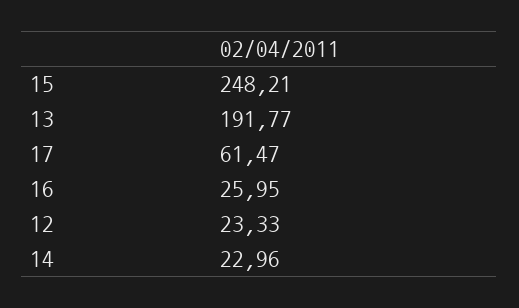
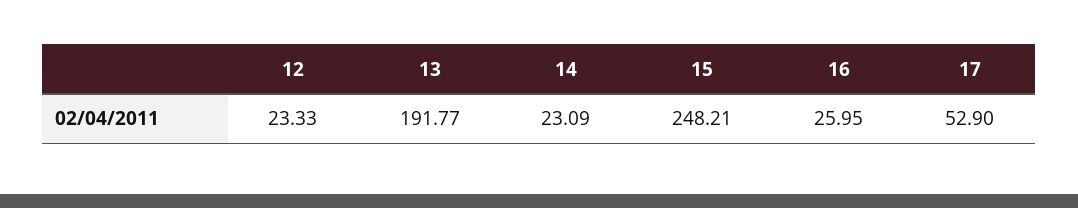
17: 61.47 -> 52.9
14: 22.96 -> 23.09

